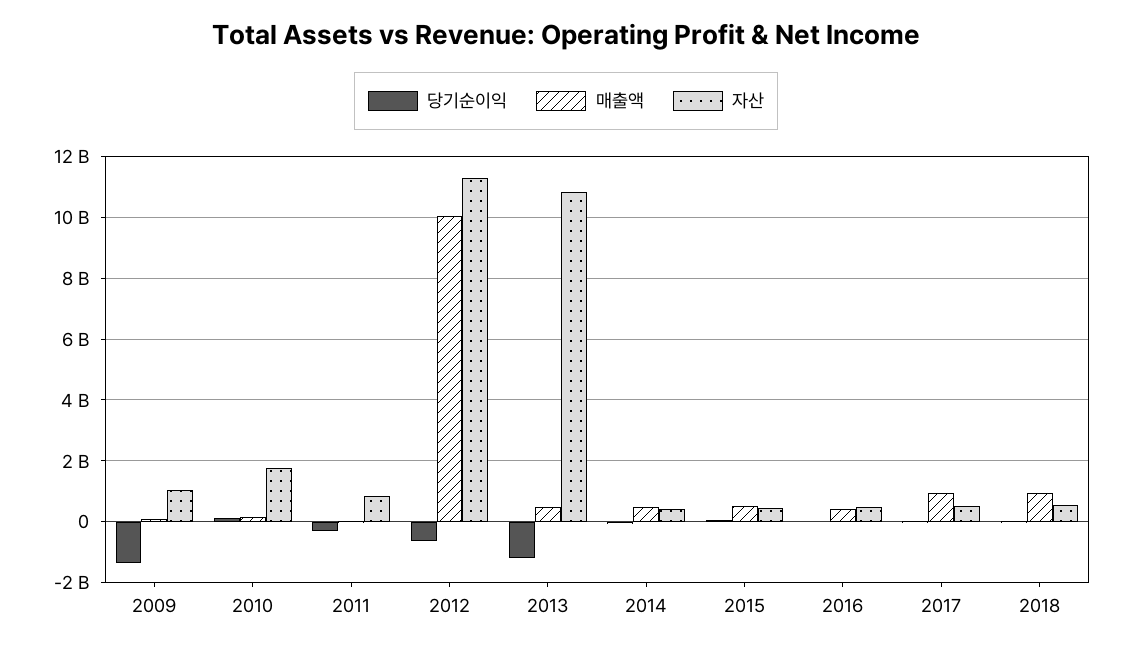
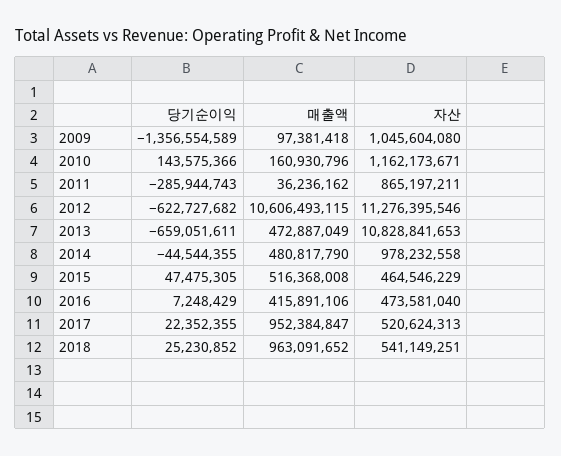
자산, 2010: 1800000000 -> 1162173671
매출액, 2012: 10000000000 -> 10606493115
당기순이익, 2013: -1200000000 -> -659051611
자산, 2014: 400000000 -> 978232558

